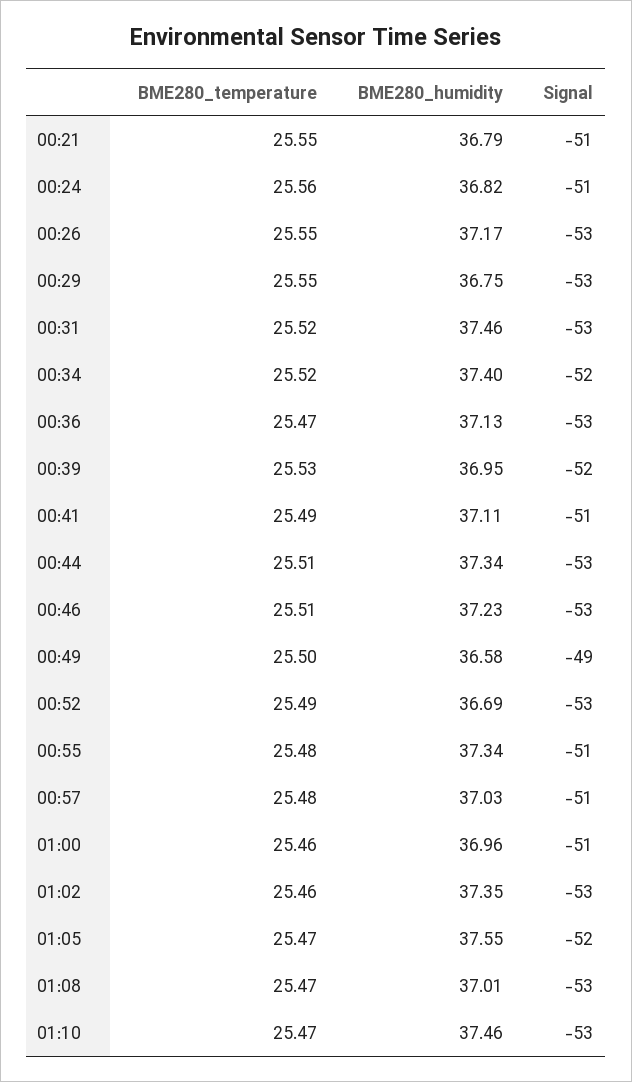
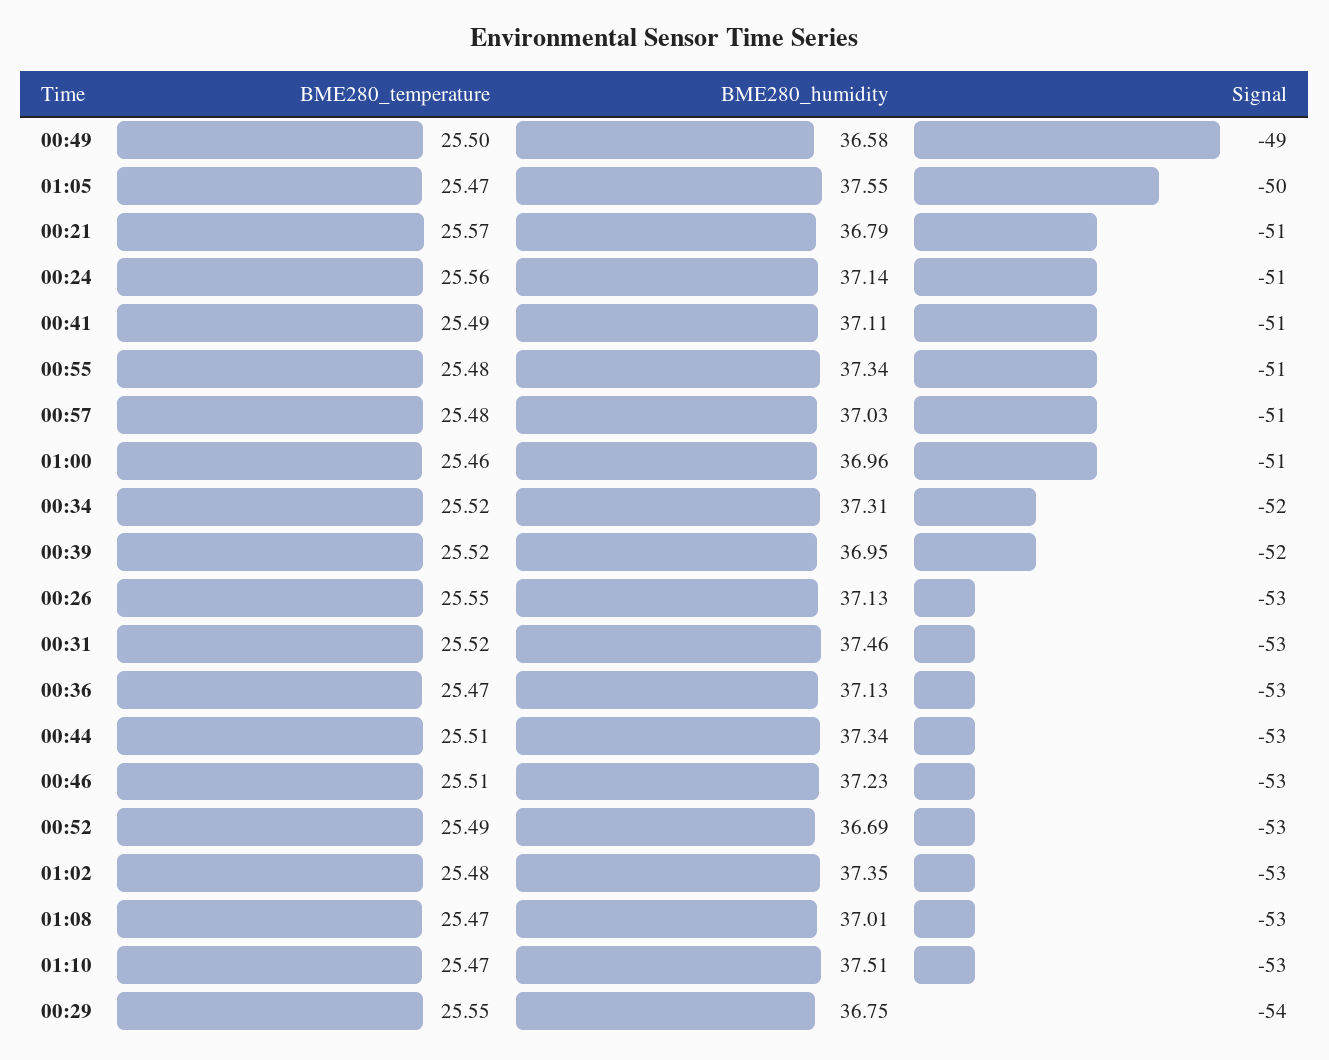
BME280_temperature, 00:21: 25.55 -> 25.57
BME280_humidity, 00:24: 36.82 -> 37.14
BME280_humidity, 00:26: 37.17 -> 37.13
Signal, 00:29: -53 -> -54
BME280_humidity, 00:34: 37.4 -> 37.31
BME280_temperature, 00:39: 25.53 -> 25.52
BME280_temperature, 01:02: 25.46 -> 25.48
Signal, 01:05: -52 -> -50
BME280_humidity, 01:10: 37.46 -> 37.51

